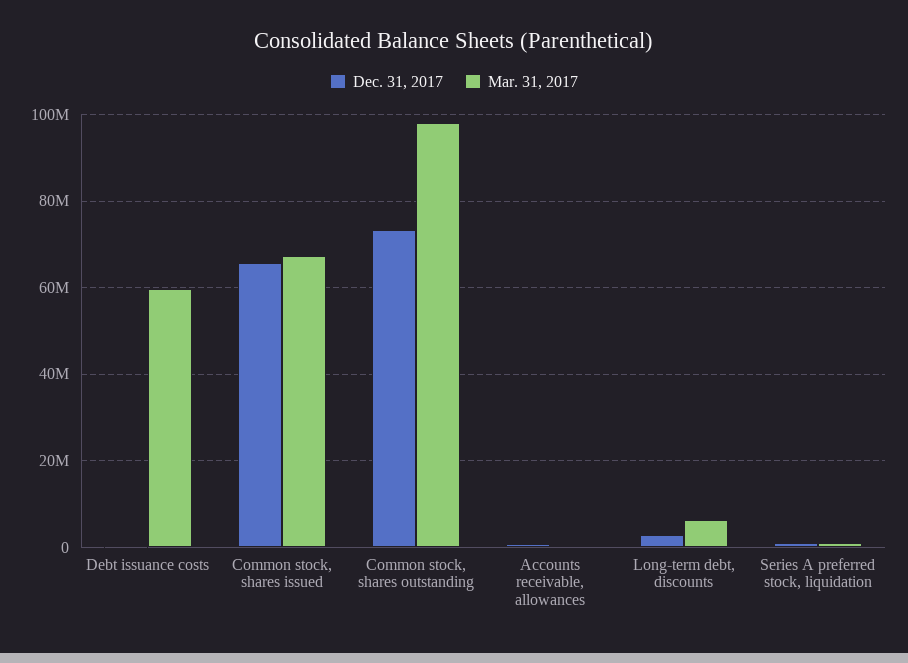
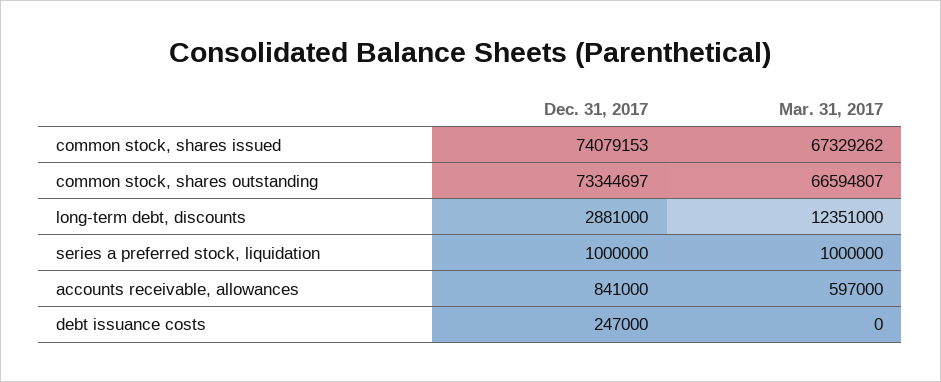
Mar. 31, 2017, Debt issuance costs: 60000000 -> 0
Dec. 31, 2017, Common stock, shares issued: 66000000 -> 74079153
Mar. 31, 2017, Common stock, shares outstanding: 98000000 -> 66594807
Mar. 31, 2017, Long-term debt, discounts: 6000000 -> 12351000

